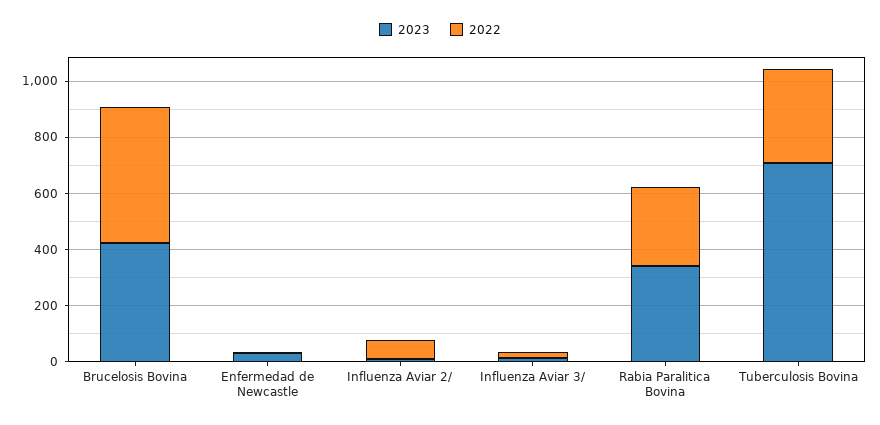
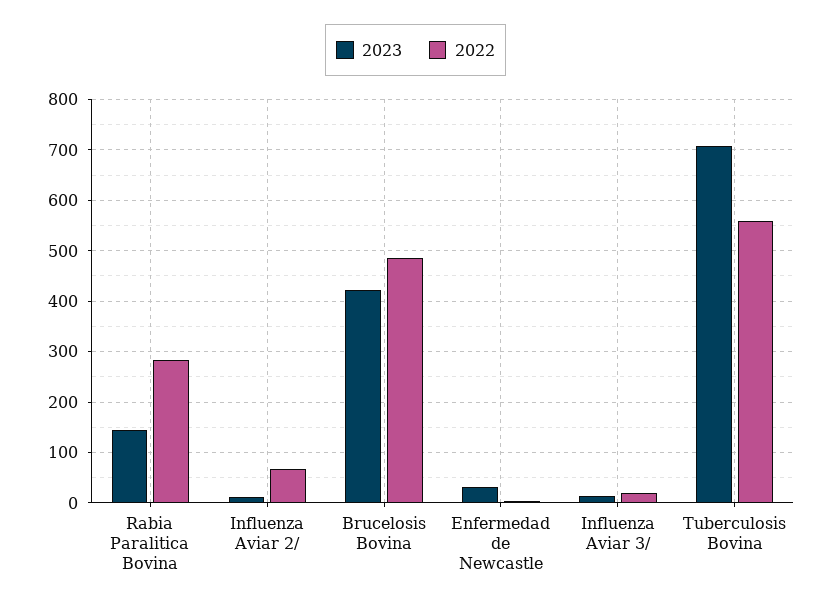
2023, Rabia Paralitica Bovina: 350 -> 140
2022, Tuberculosis Bovina: 350 -> 560

